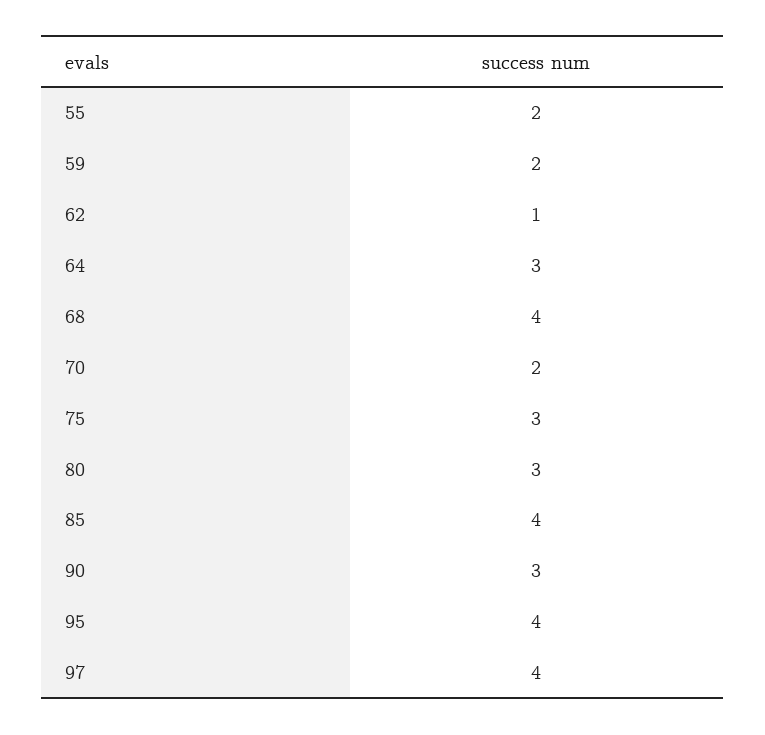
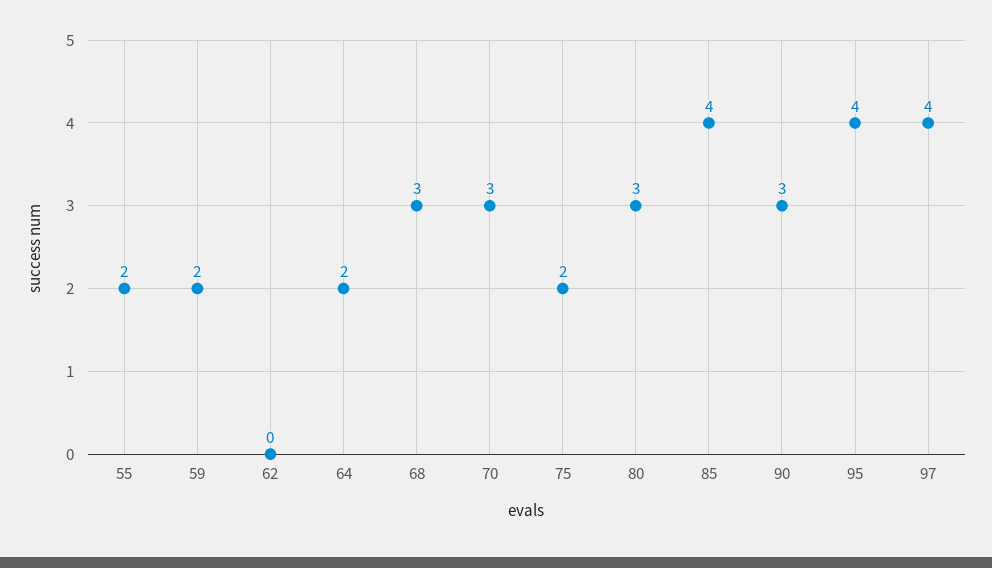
62: 1 -> 0
64: 3 -> 2
68: 4 -> 3
70: 2 -> 3
75: 3 -> 2

